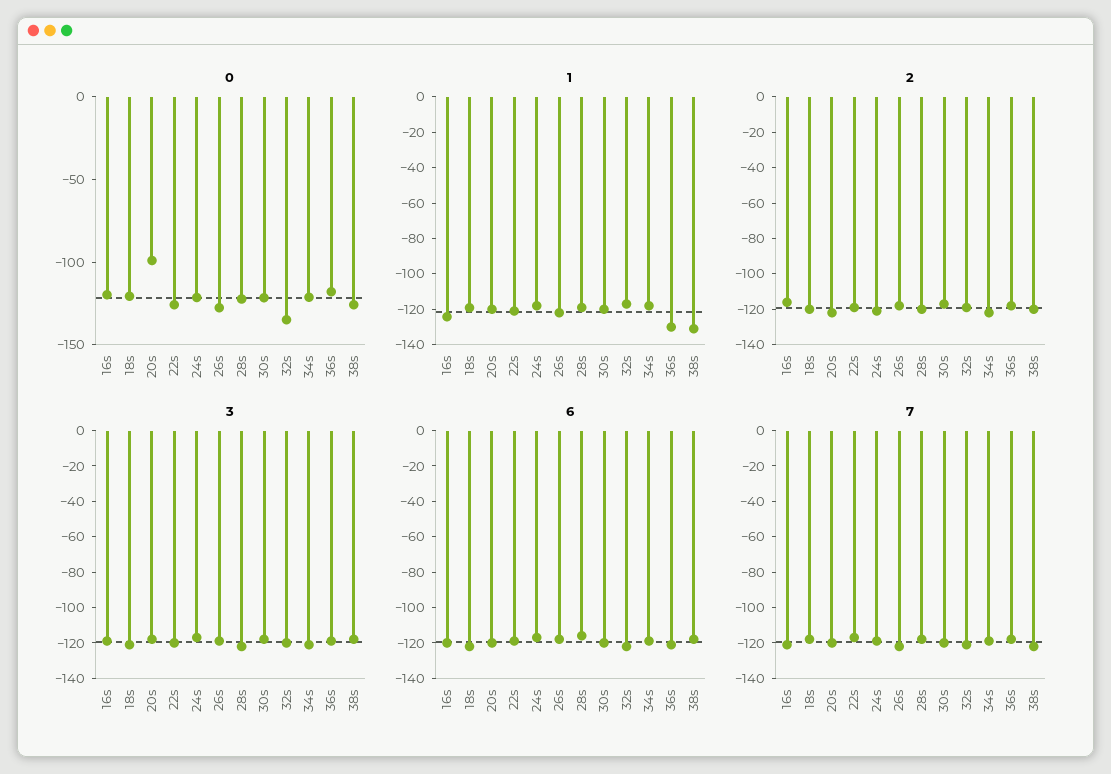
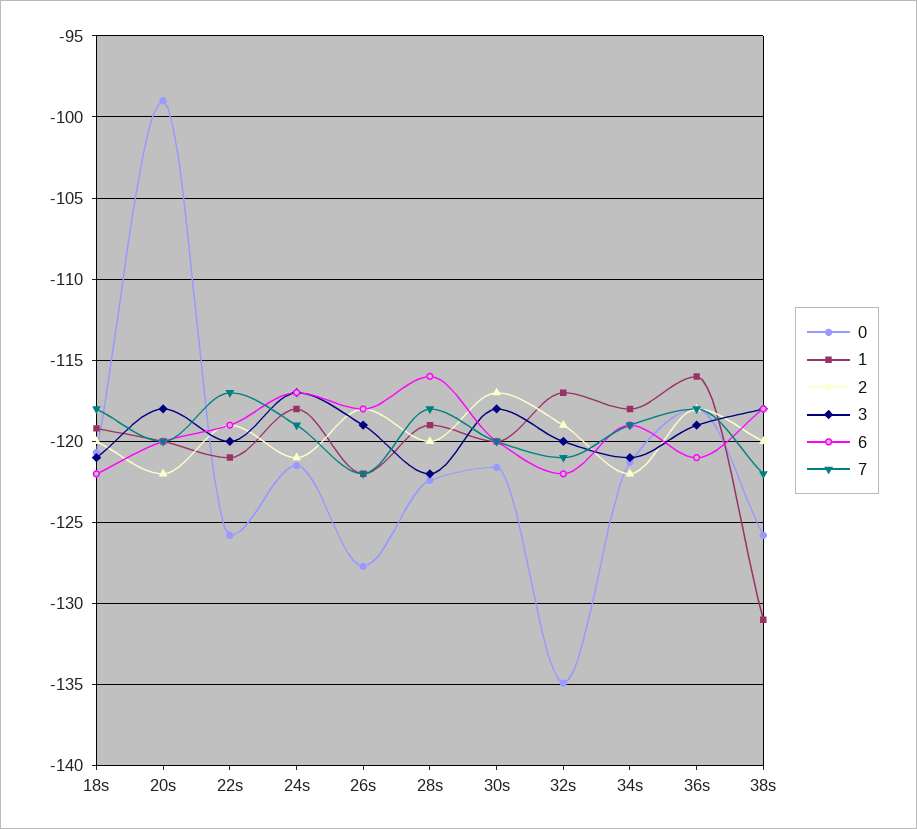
0, 16s: -120 -> none
1, 16s: -125 -> none
1, 36s: -130 -> -116
2, 16s: -115 -> none
3, 16s: -120 -> none
6, 16s: -120 -> none
7, 16s: -120 -> none

